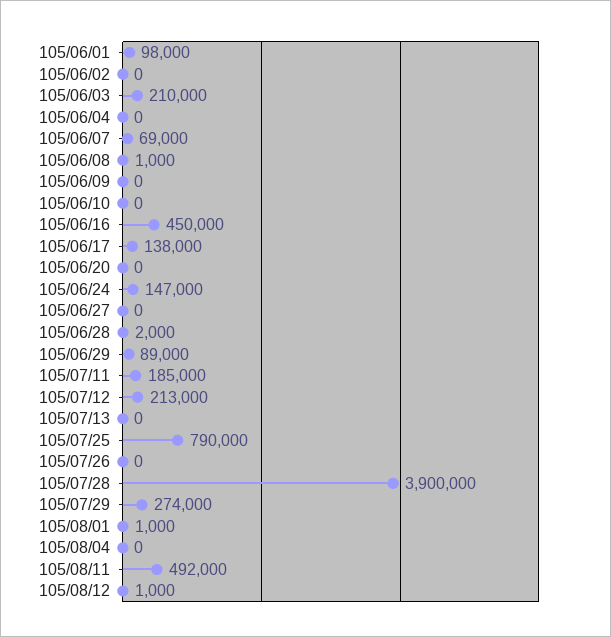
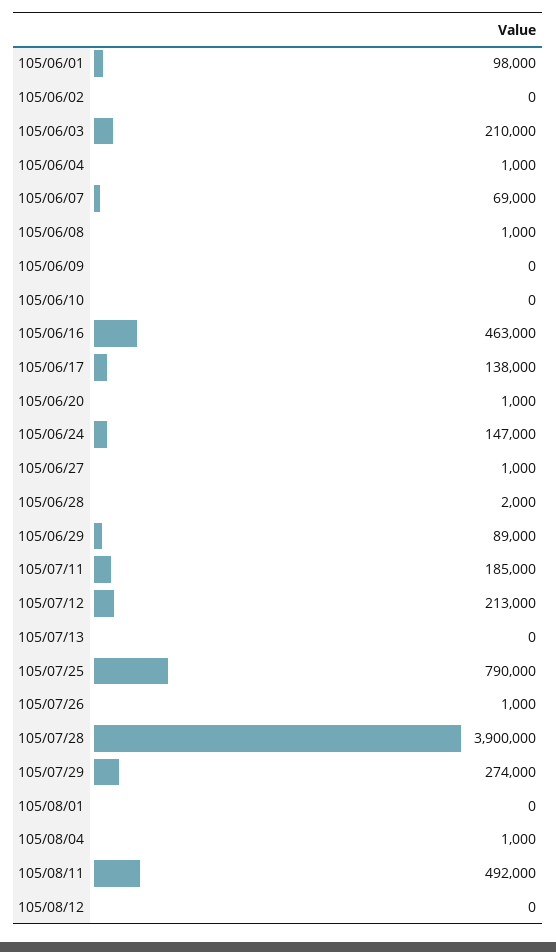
105/06/04: 0 -> 1000
105/06/16: 450000 -> 463000
105/06/20: 0 -> 1000
105/06/27: 0 -> 1000
105/07/26: 0 -> 1000
105/08/01: 1000 -> 0
105/08/04: 0 -> 1000
105/08/12: 1000 -> 0

